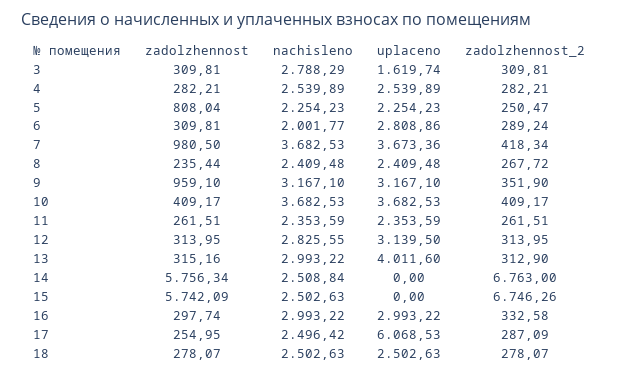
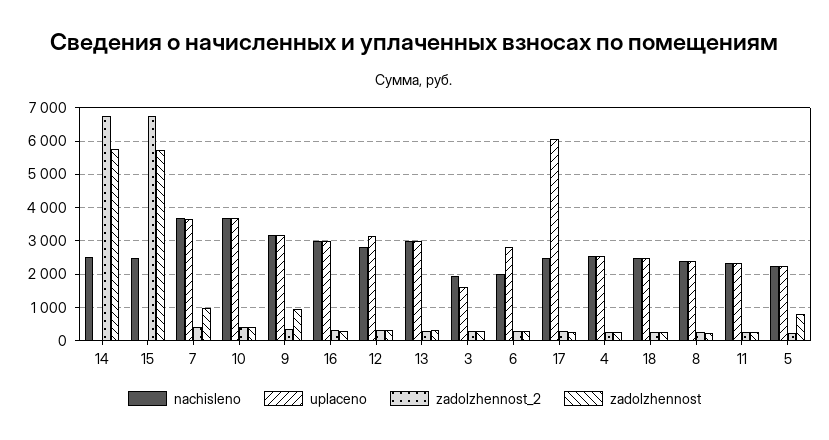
nachisleno, 3: 2788.29 -> 2000
uplaceno, 13: 4011.6 -> 3000

